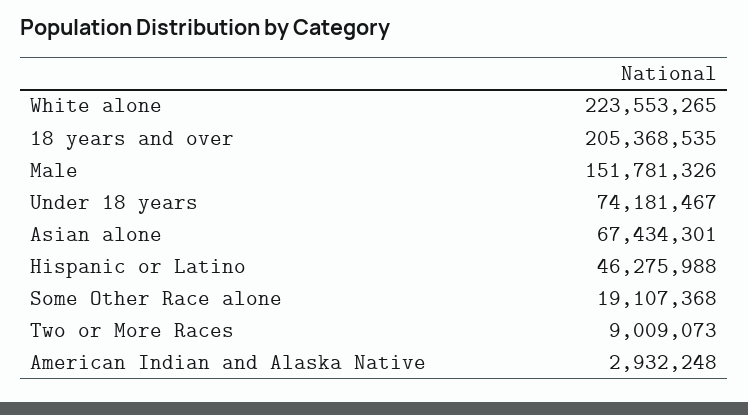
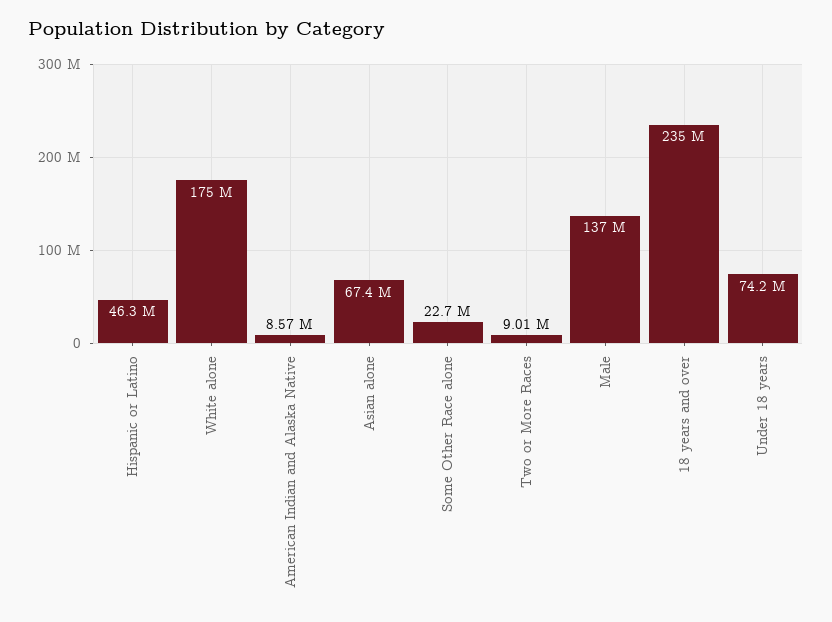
White alone: 223553265 -> 175000000
18 years and over: 205368535 -> 235000000
Male: 151781326 -> 137000000
Some Other Race alone: 19107368 -> 22700000
American Indian and Alaska Native: 2932248 -> 8570000

